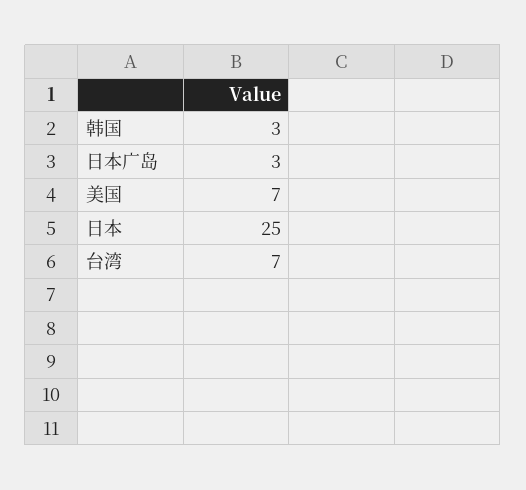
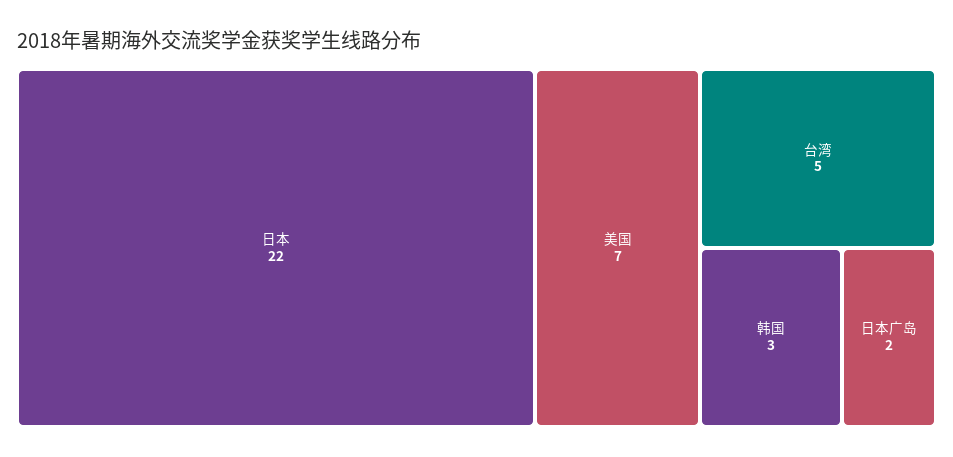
日本广岛: 3 -> 2
日本: 25 -> 22
台湾: 7 -> 5

